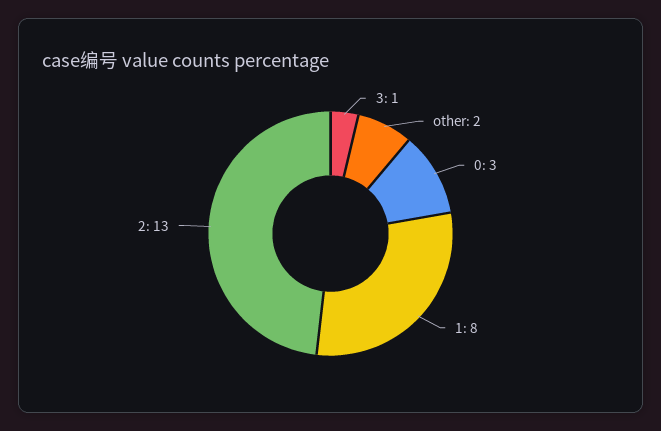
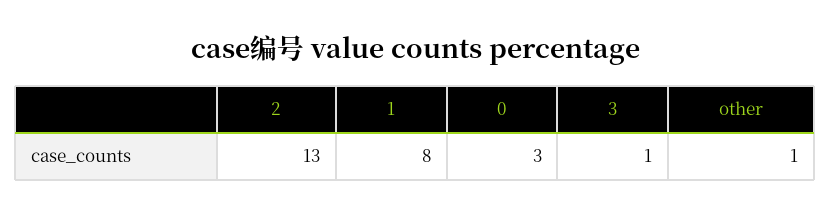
other: 2 -> 1

